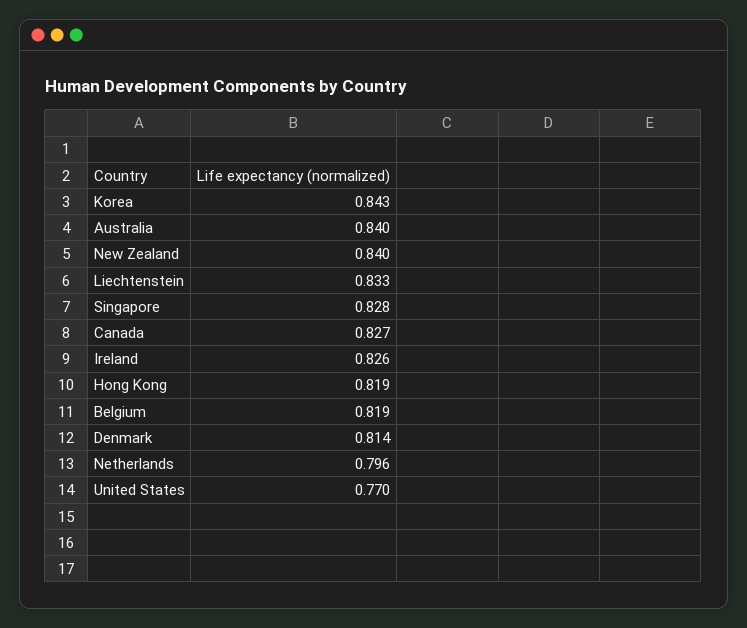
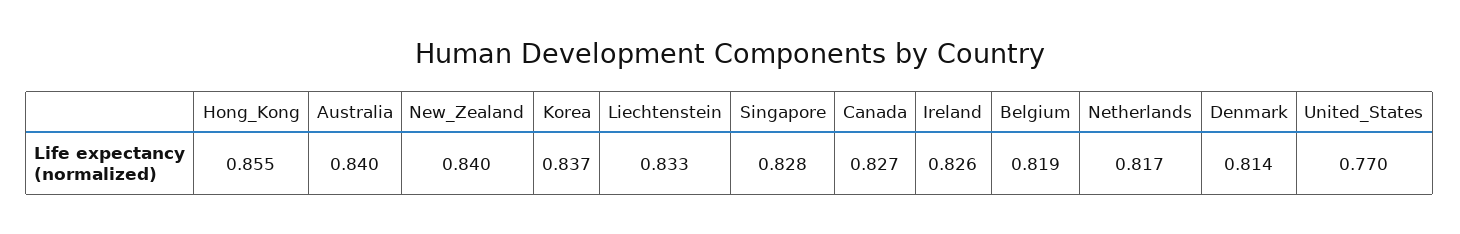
Korea: 0.843 -> 0.837
Hong Kong: 0.819 -> 0.855
Netherlands: 0.796 -> 0.817

